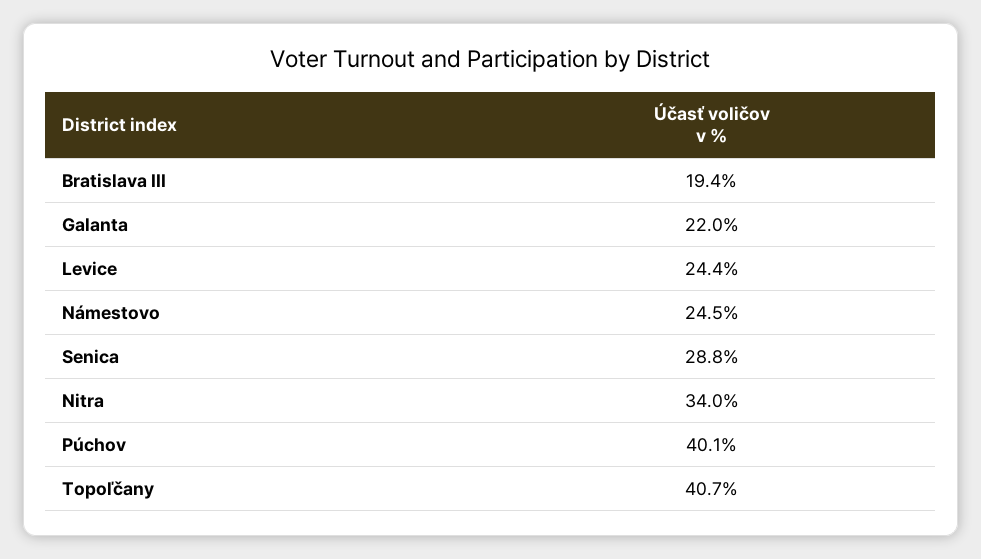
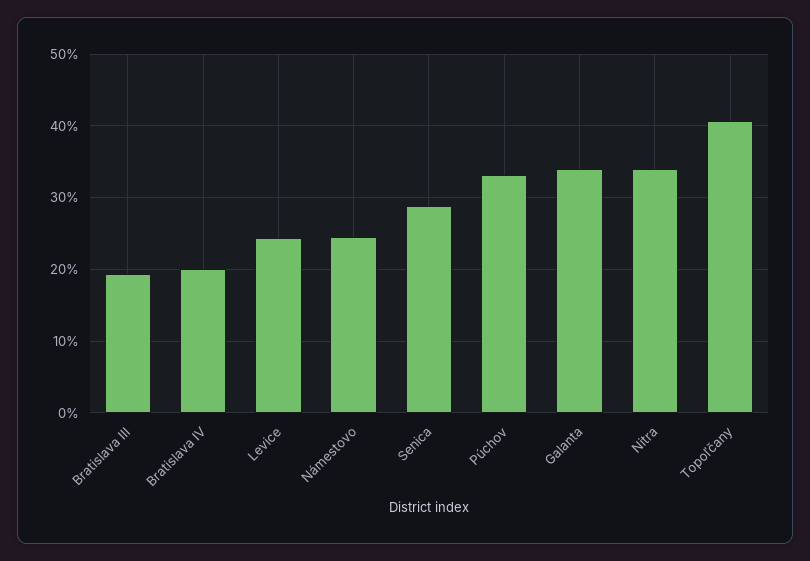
Galanta: 22 -> 34
Púchov: 40.1 -> 33
Bratislava IV: none -> 20

